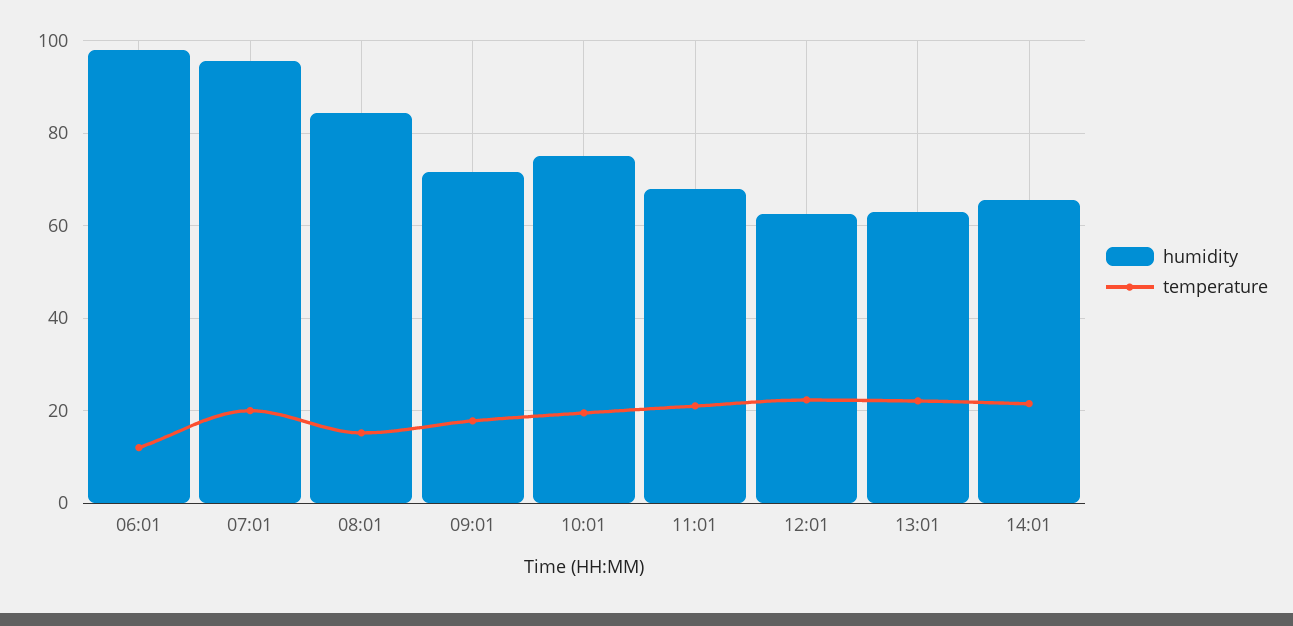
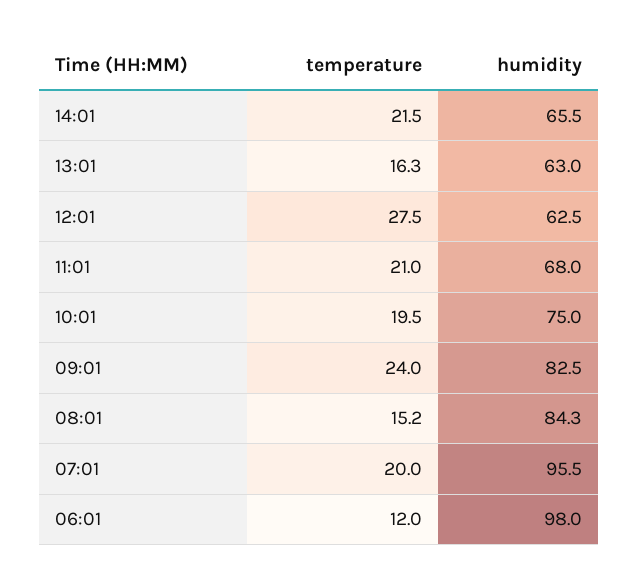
humidity, 09:01: 72 -> 82.5
temperature, 09:01: 18 -> 24
temperature, 12:01: 22 -> 27.5
temperature, 13:01: 22 -> 16.3

